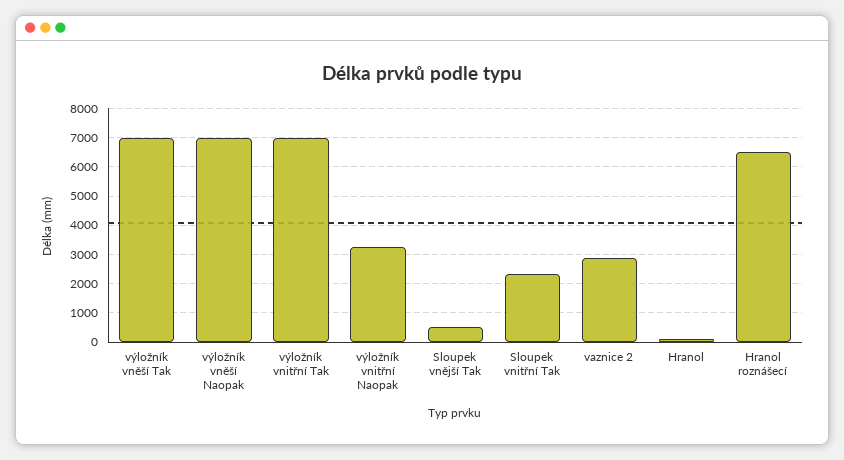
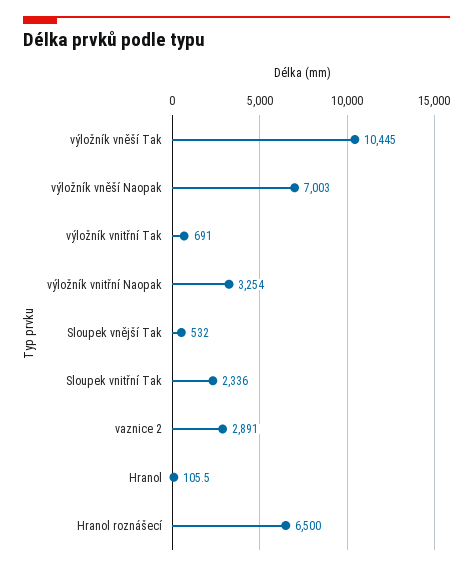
výložník vněší Tak: 7000 -> 10445
výložník vnitřní Tak: 7000 -> 691

